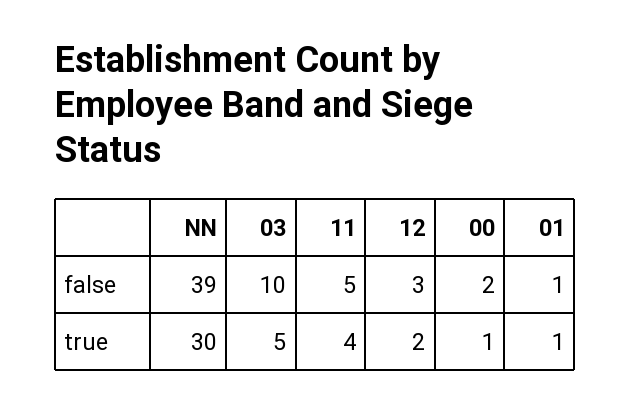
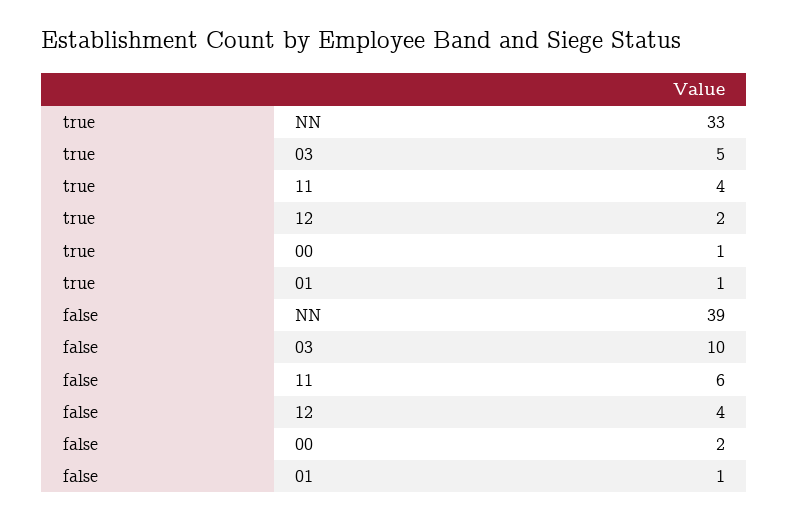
11, false: 5 -> 6
12, false: 3 -> 4
NN, true: 30 -> 33

